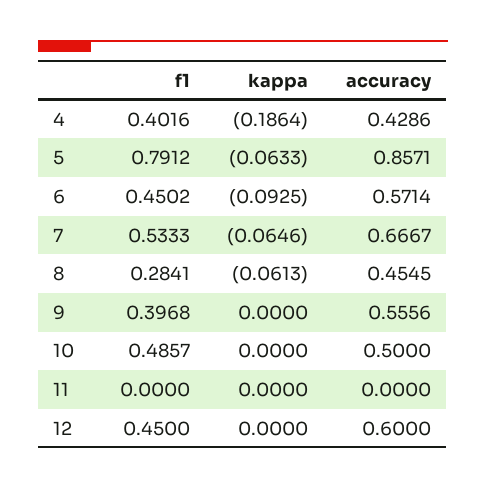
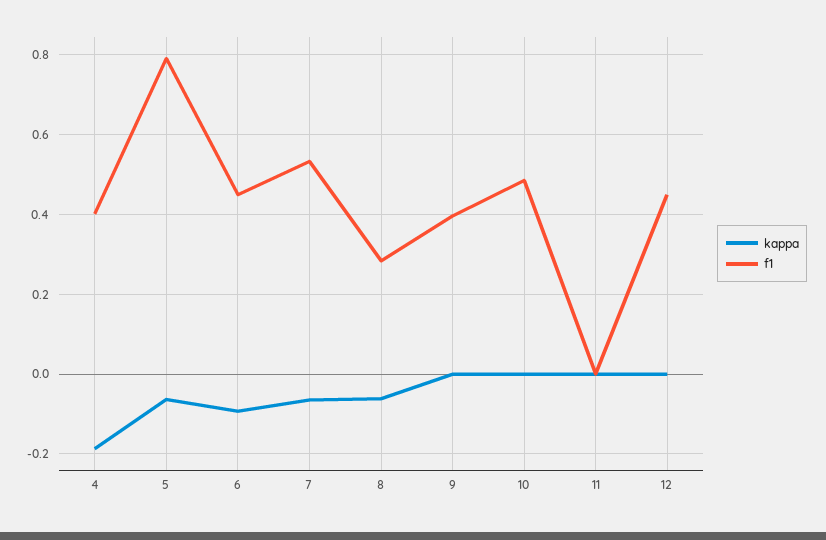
accuracy, 4: 0.4286 -> none
accuracy, 5: 0.8571 -> none
accuracy, 6: 0.5714 -> none
accuracy, 7: 0.6667 -> none
accuracy, 8: 0.4545 -> none
accuracy, 9: 0.5556 -> none
accuracy, 10: 0.5 -> none
accuracy, 11: 0 -> none
accuracy, 12: 0.6 -> none

